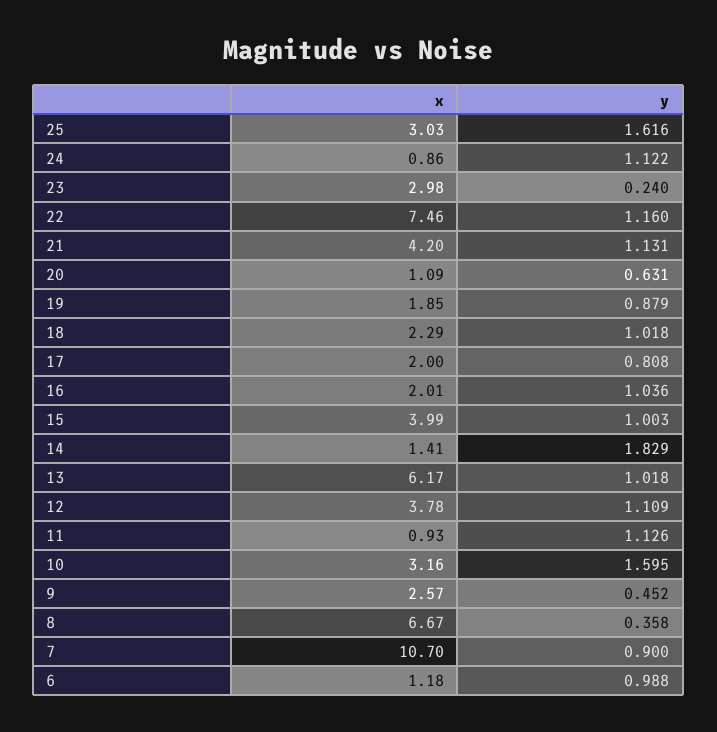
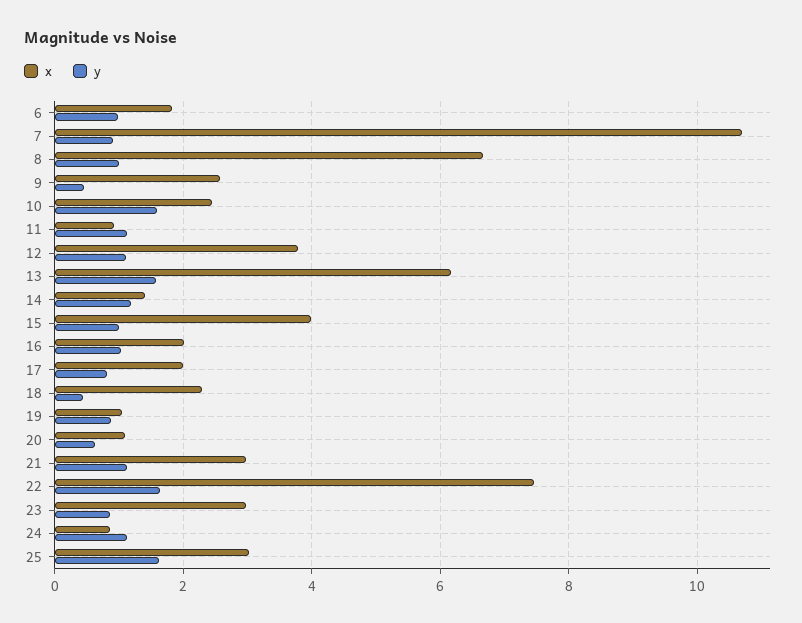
y, 23: 0.24 -> 0.8
y, 22: 1.16 -> 1.6
x, 21: 4.2 -> 3
x, 19: 1.85 -> 1
y, 18: 1.018 -> 0.4
y, 14: 1.829 -> 1.2
y, 13: 1.018 -> 1.6
x, 10: 3.16 -> 2.4
y, 8: 0.358 -> 1
x, 6: 1.18 -> 1.8

